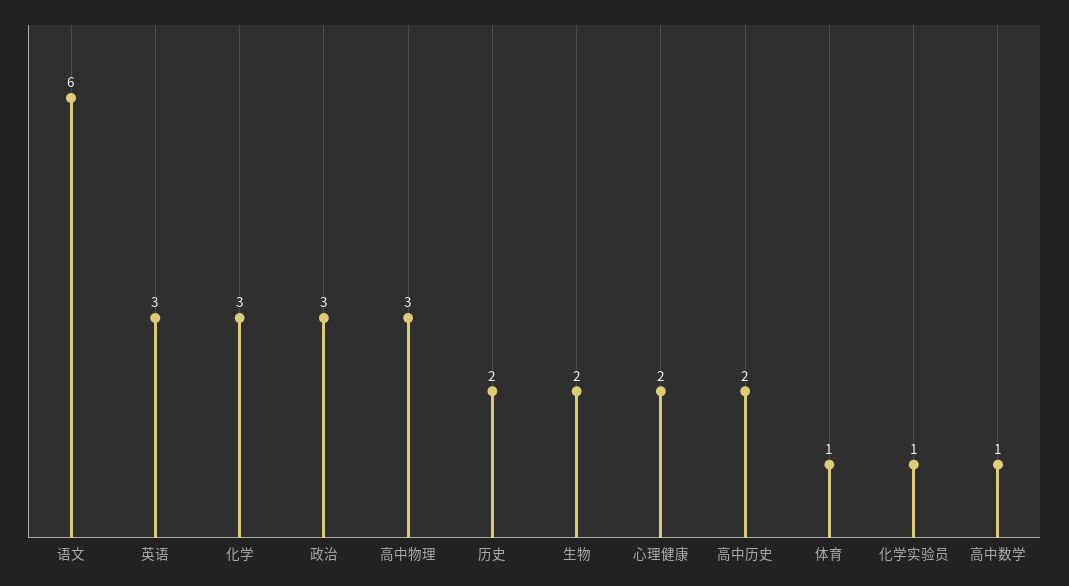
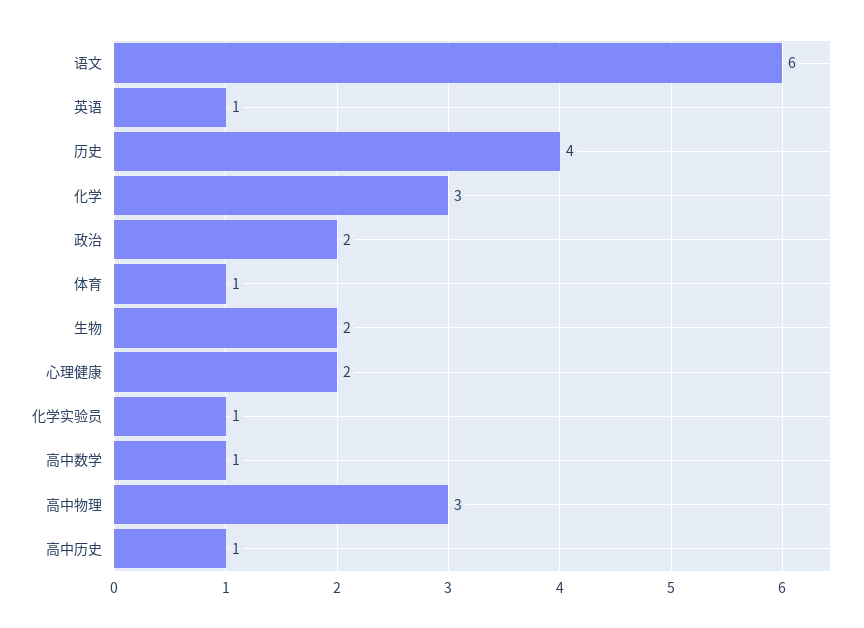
英语: 3 -> 1
政治: 3 -> 2
历史: 2 -> 4
高中历史: 2 -> 1

